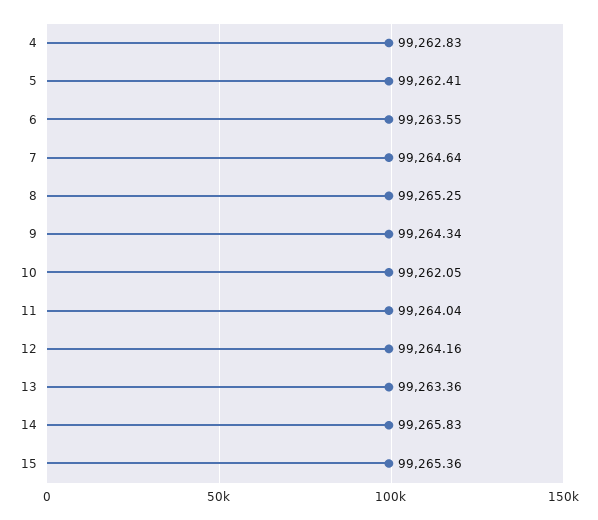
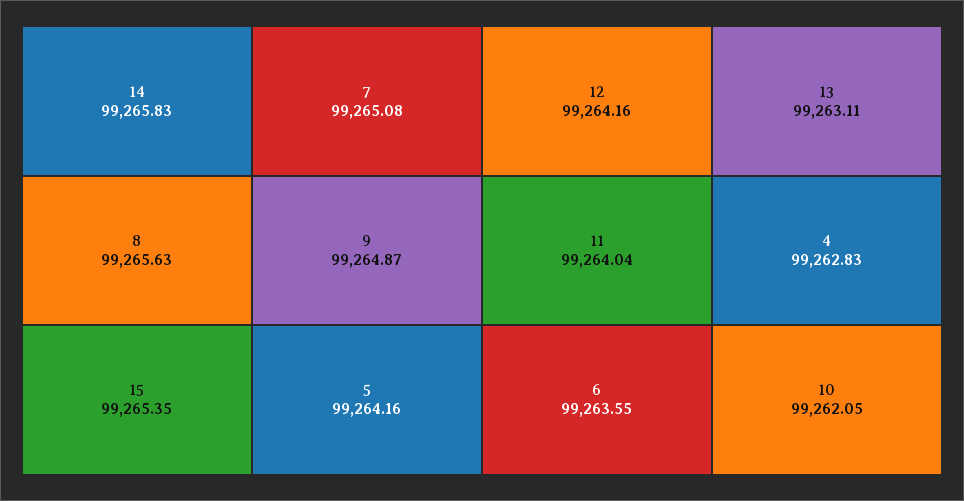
5: 99262.41 -> 99264.16
7: 99264.64 -> 99265.08
8: 99265.25 -> 99265.63
9: 99264.34 -> 99264.87
13: 99263.36 -> 99263.11
15: 99265.36 -> 99265.35

